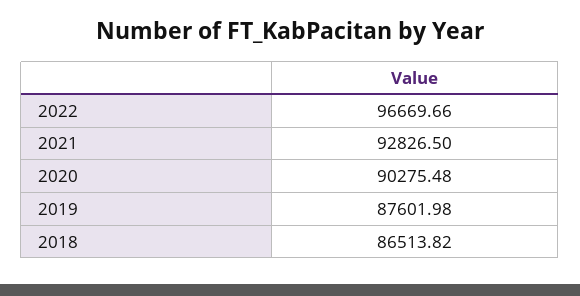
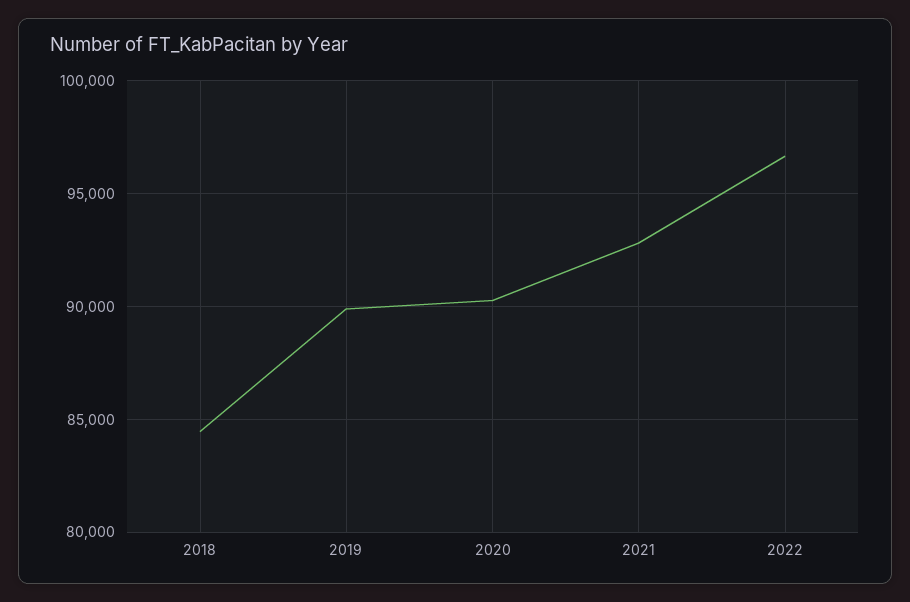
2019: 87601.98 -> 90000
2018: 86513.82 -> 84500

